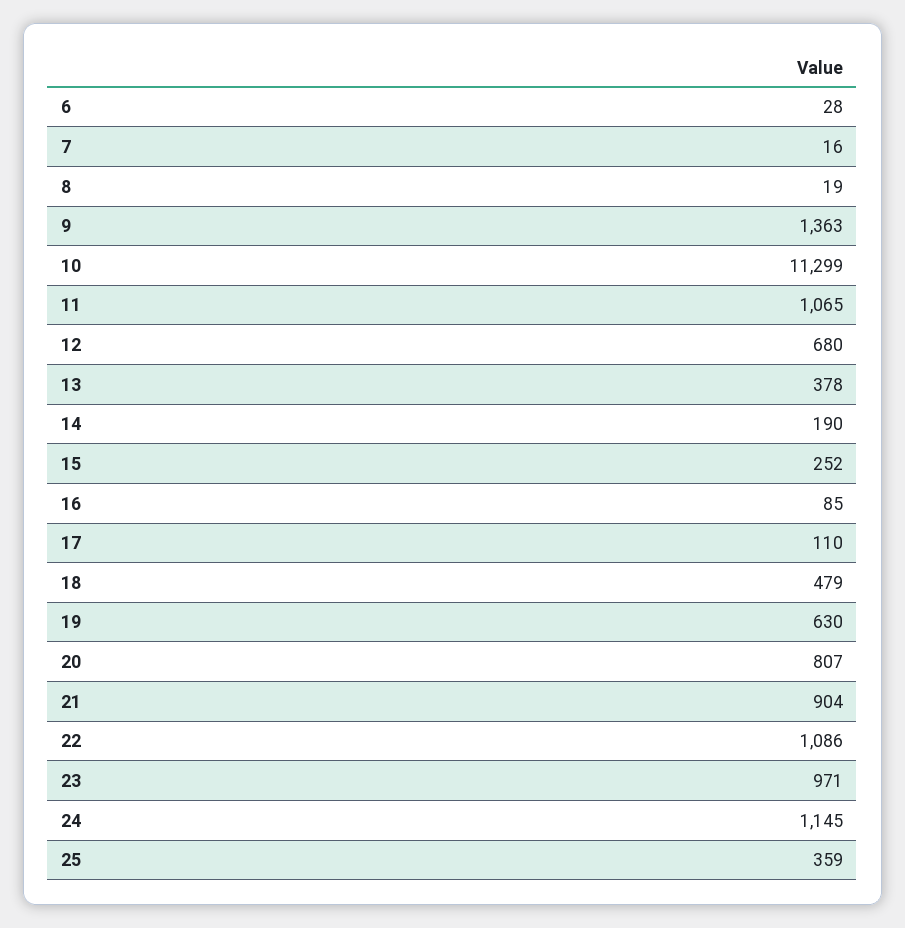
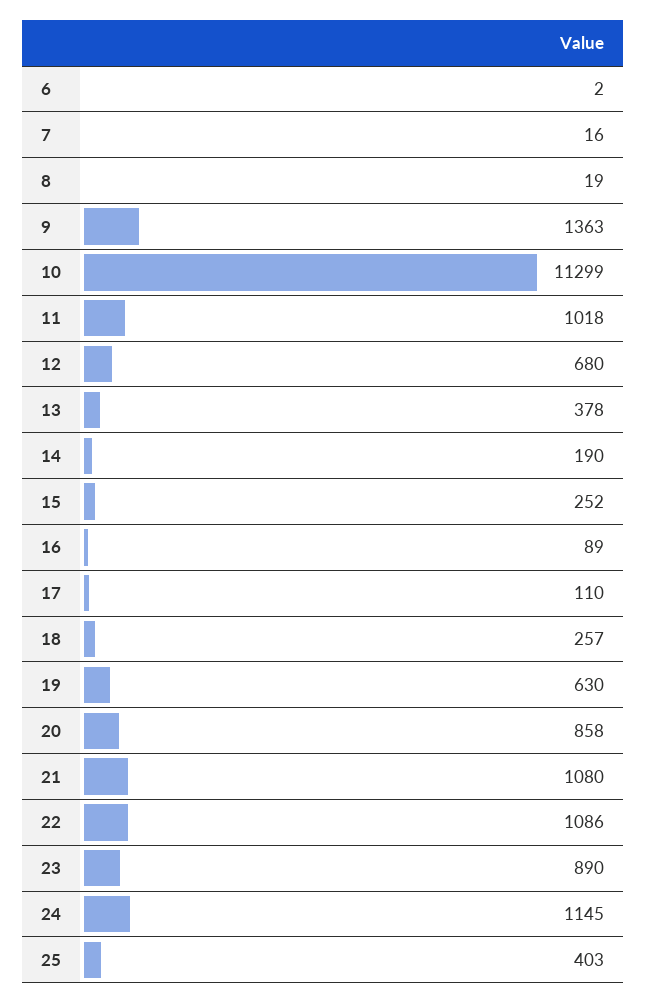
6: 28 -> 2
11: 1065 -> 1018
16: 85 -> 89
18: 479 -> 257
20: 807 -> 858
21: 904 -> 1080
23: 971 -> 890
25: 359 -> 403

